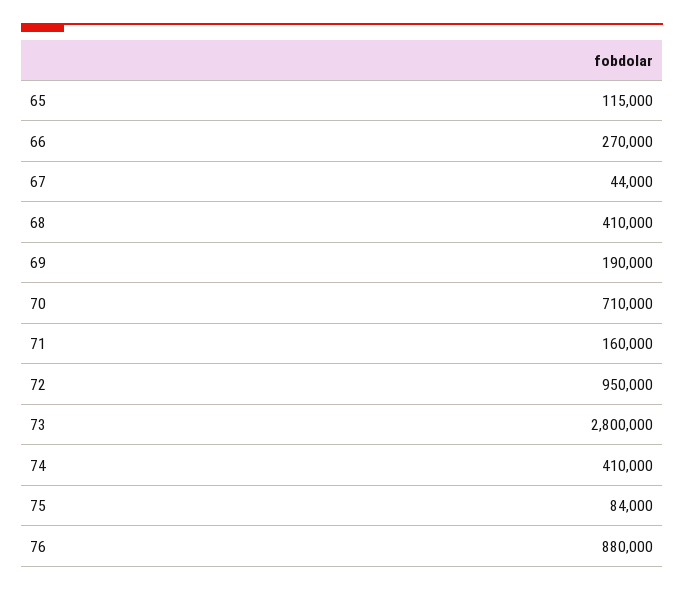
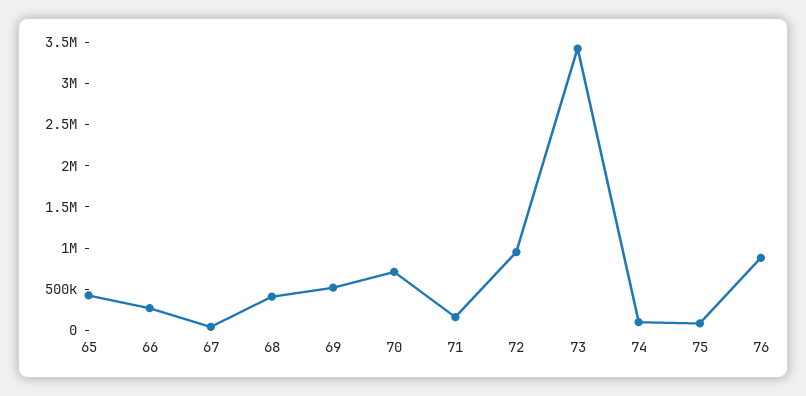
65: 115000 -> 400000
69: 190000 -> 500000
73: 2800000 -> 3400000
74: 410000 -> 100000

